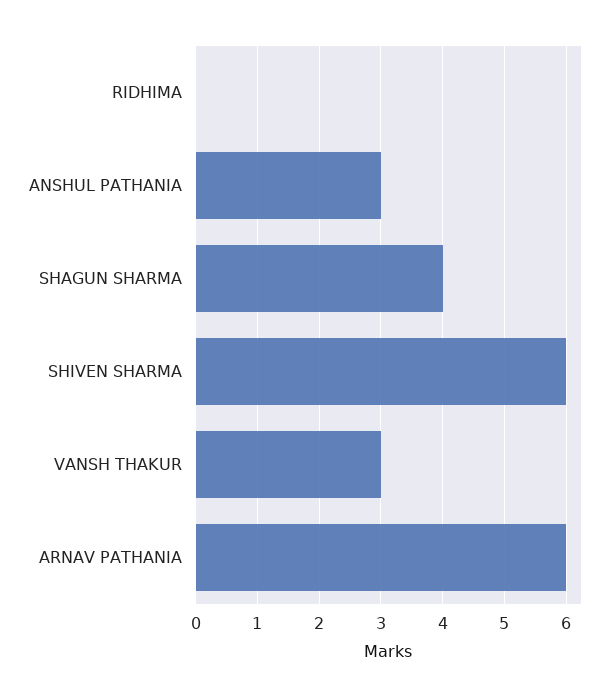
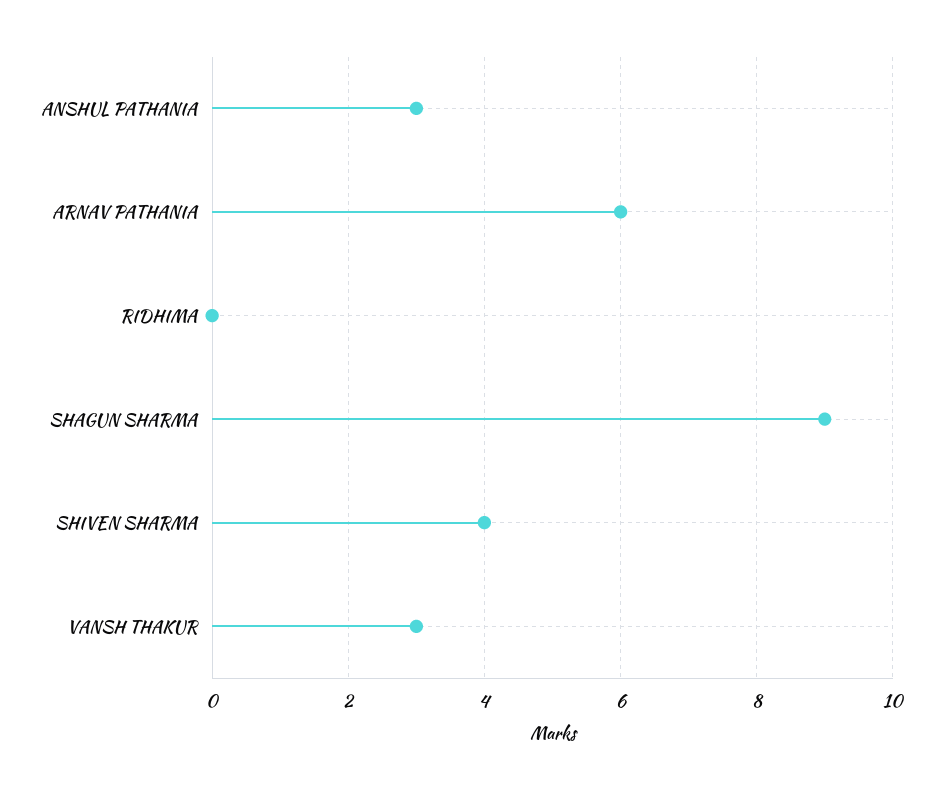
SHAGUN SHARMA: 4 -> 9
SHIVEN SHARMA: 6 -> 4

